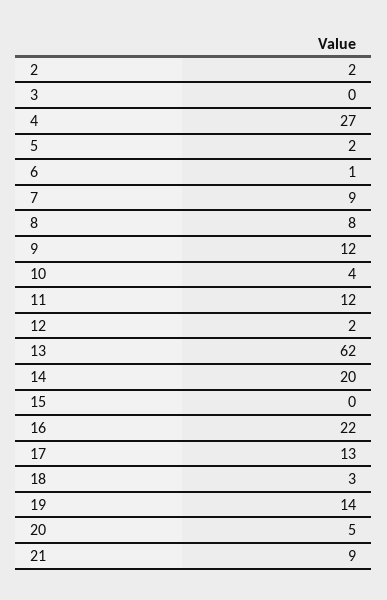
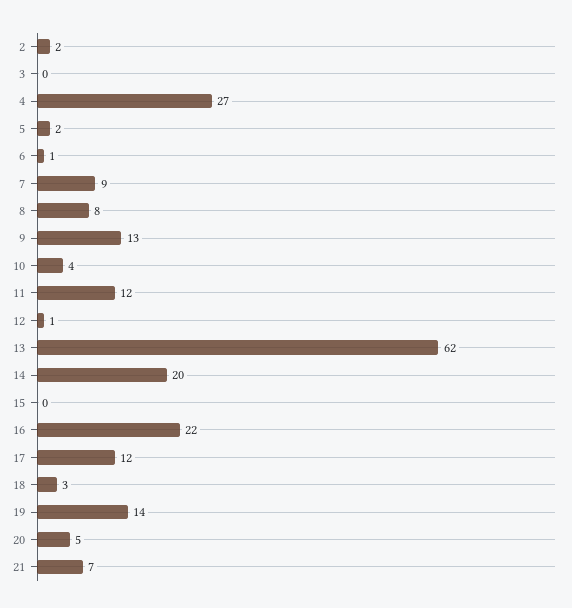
9: 12 -> 13
12: 2 -> 1
17: 13 -> 12
21: 9 -> 7

